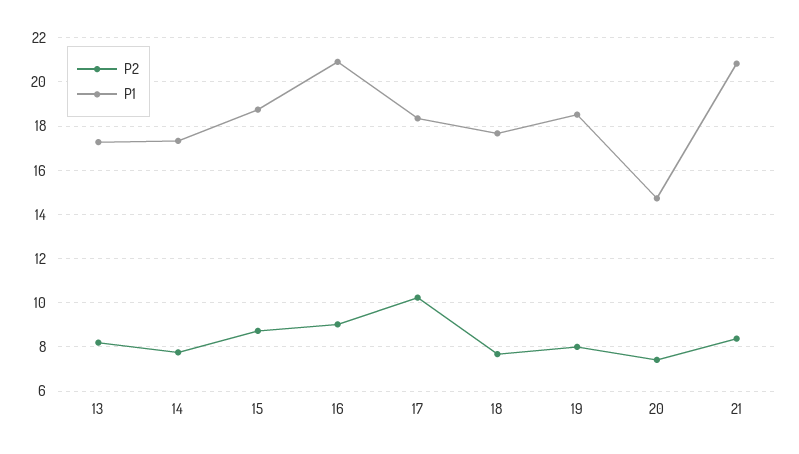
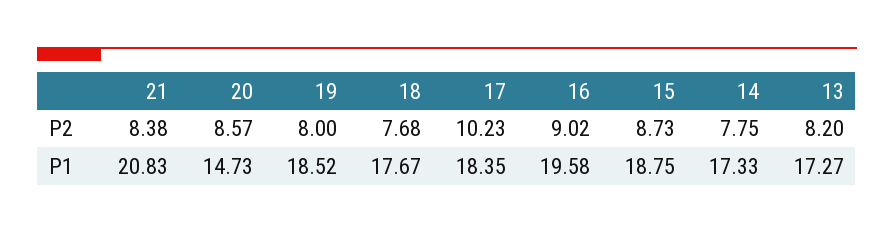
P1, 16: 21 -> 19.58
P2, 20: 7.5 -> 8.57

